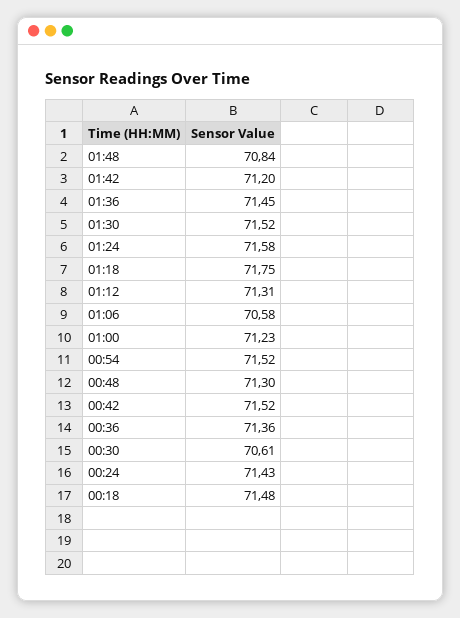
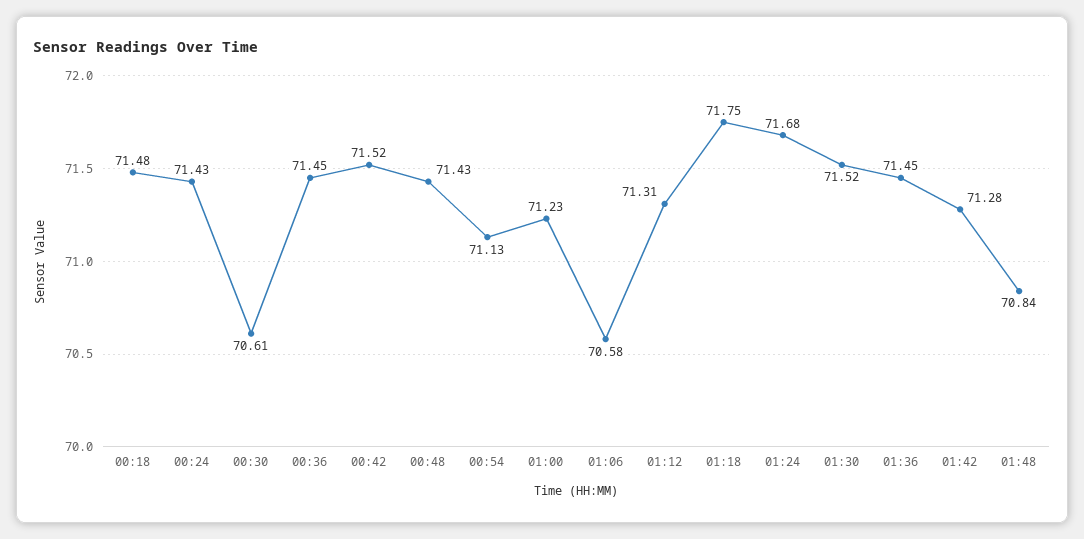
01:42: 71.2 -> 71.28
01:24: 71.58 -> 71.68
00:54: 71.52 -> 71.13
00:48: 71.3 -> 71.43
00:36: 71.36 -> 71.45

